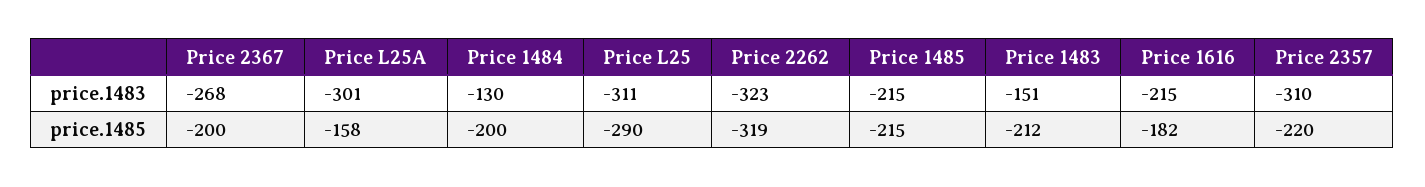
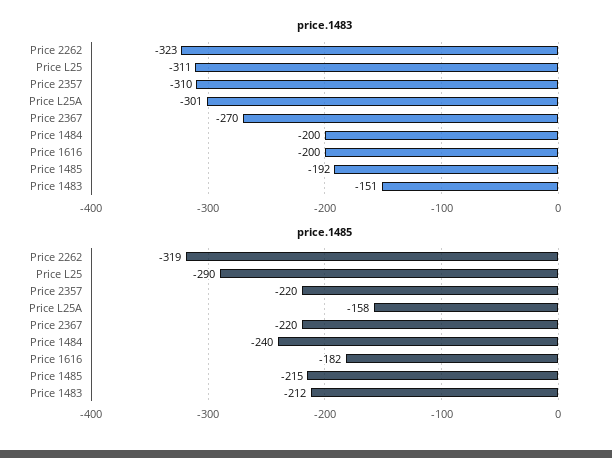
price.1483, Price 2367: -268 -> -270
price.1483, Price 1484: -130 -> -200
price.1483, Price 1485: -215 -> -192
price.1483, Price 1616: -215 -> -200
price.1485, Price 2367: -200 -> -220
price.1485, Price 1484: -200 -> -240

